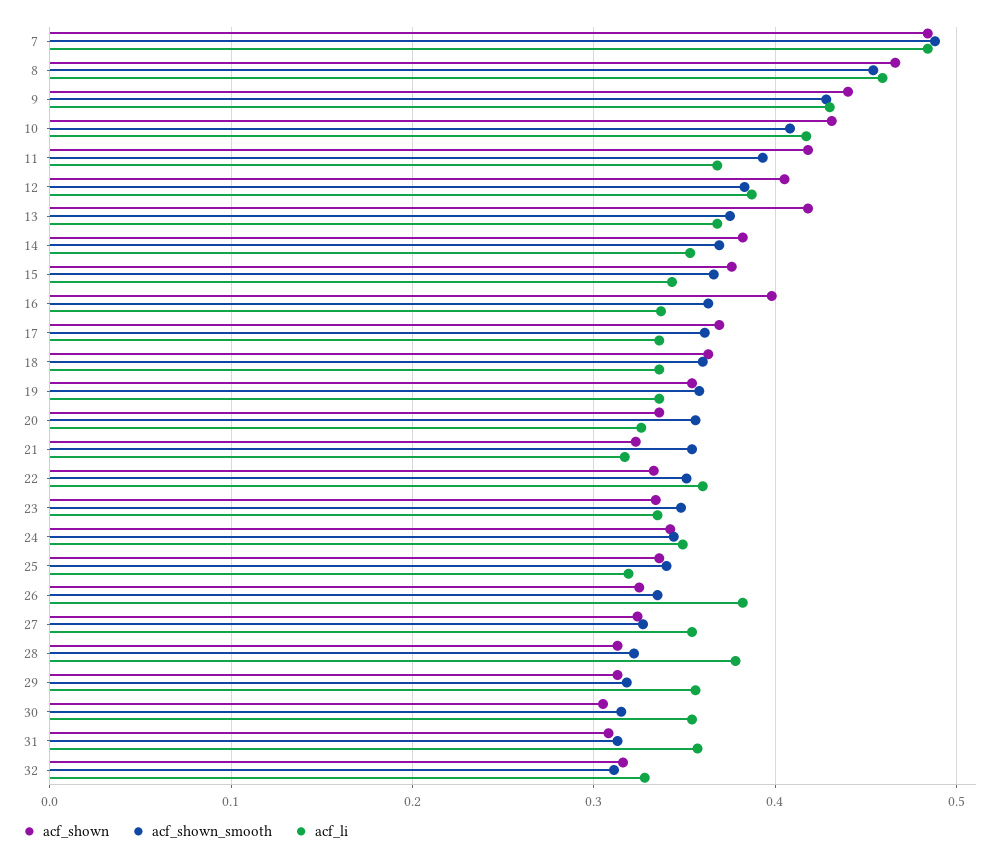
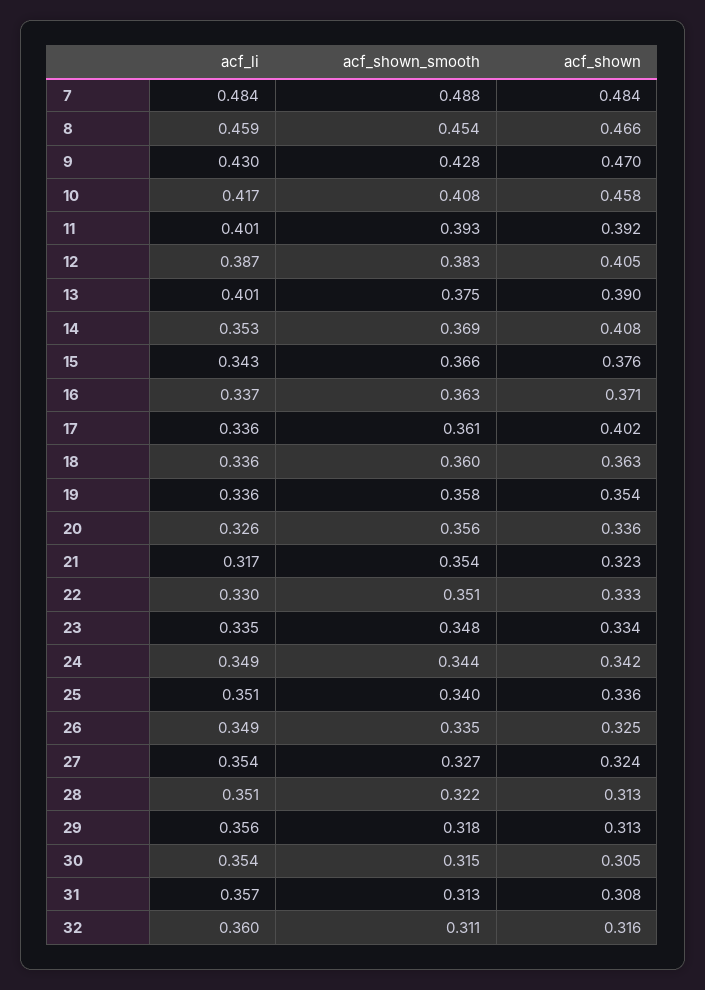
acf_shown, 9: 0.44 -> 0.47
acf_shown, 10: 0.43 -> 0.458
acf_shown, 11: 0.42 -> 0.392
acf_li, 11: 0.37 -> 0.401
acf_shown, 13: 0.42 -> 0.39
acf_li, 13: 0.37 -> 0.401
acf_shown, 14: 0.38 -> 0.408
acf_shown, 16: 0.4 -> 0.371
acf_shown, 17: 0.37 -> 0.402
acf_li, 22: 0.36 -> 0.33
acf_li, 25: 0.32 -> 0.351
acf_li, 26: 0.38 -> 0.349
acf_li, 28: 0.38 -> 0.351
acf_li, 32: 0.33 -> 0.36

